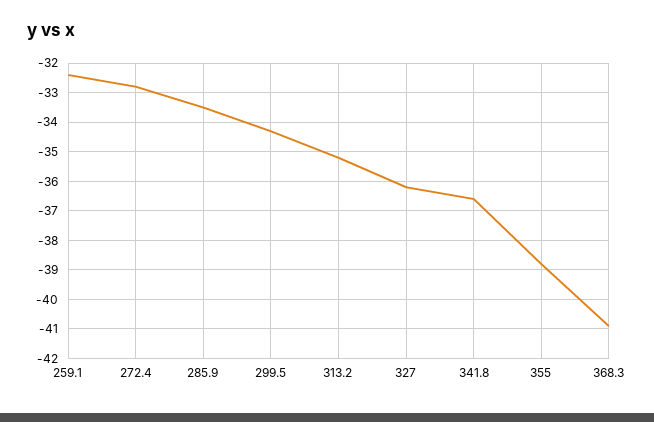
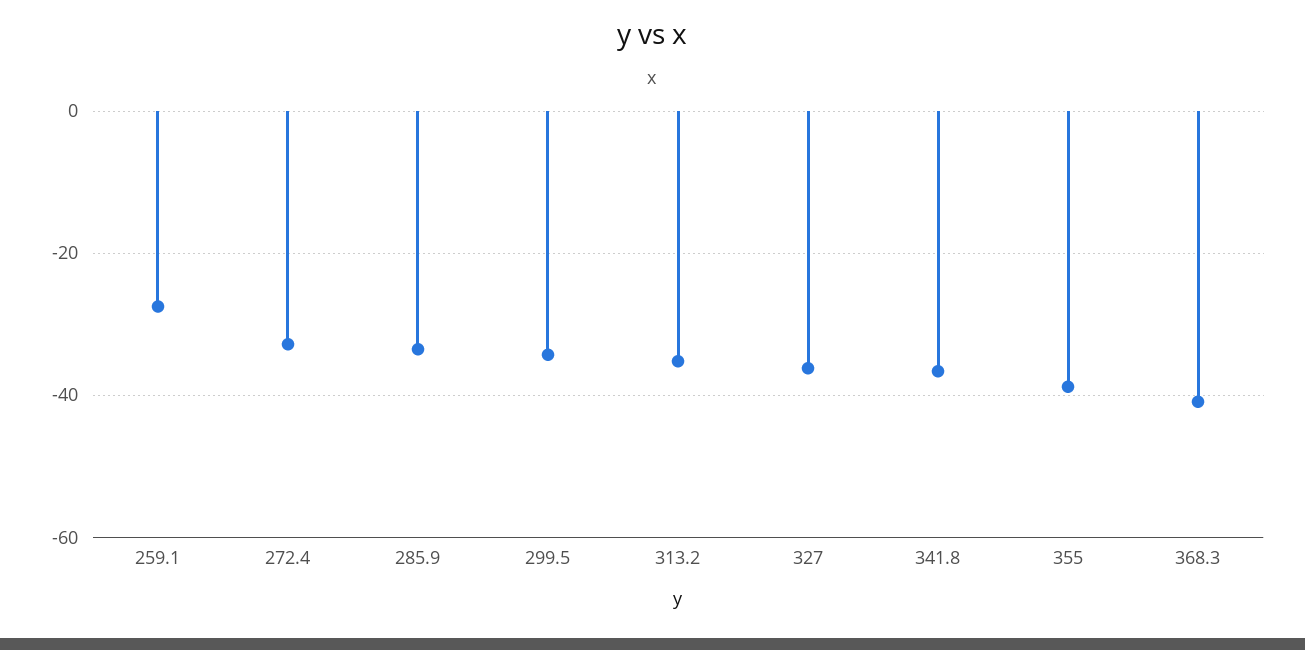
259.1: -32.5 -> -28

